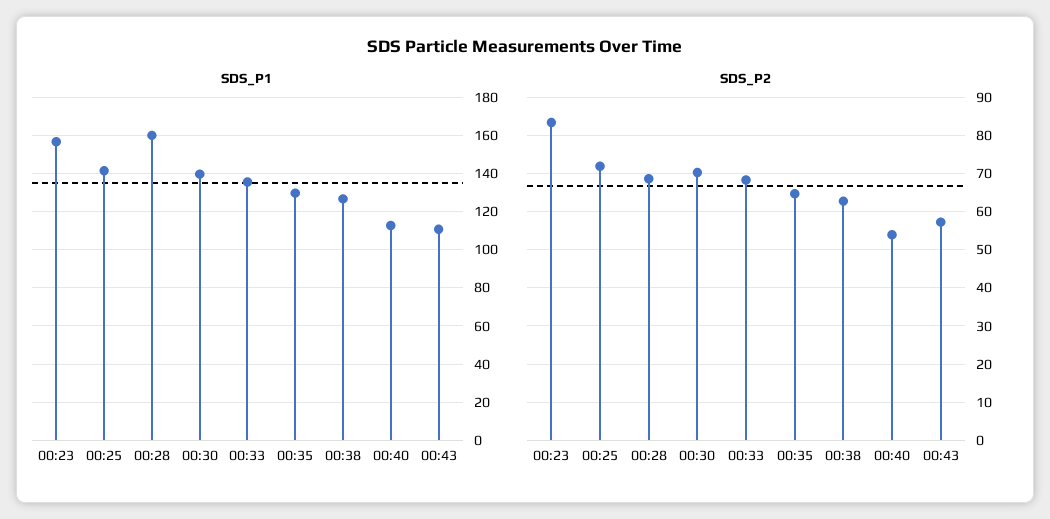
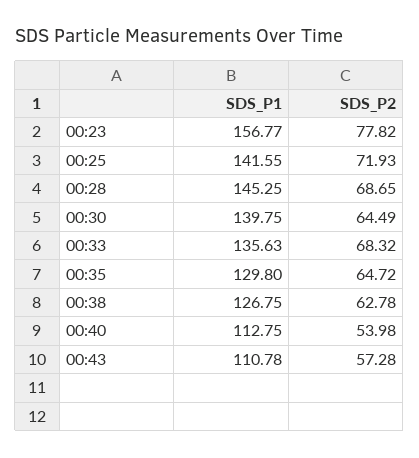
SDS_P1, 00:28: 160 -> 145.25
SDS_P2, 00:23: 84 -> 77.82
SDS_P2, 00:30: 70 -> 64.49

